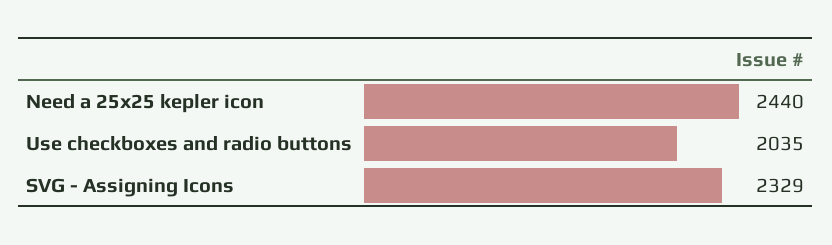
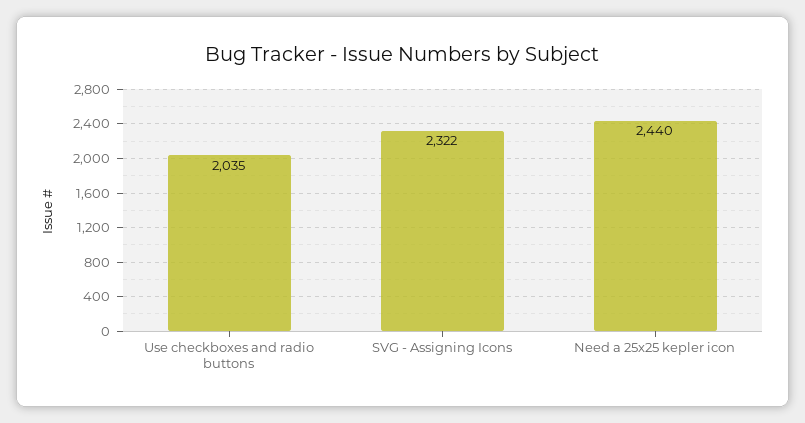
SVG - Assigning Icons: 2329 -> 2322

